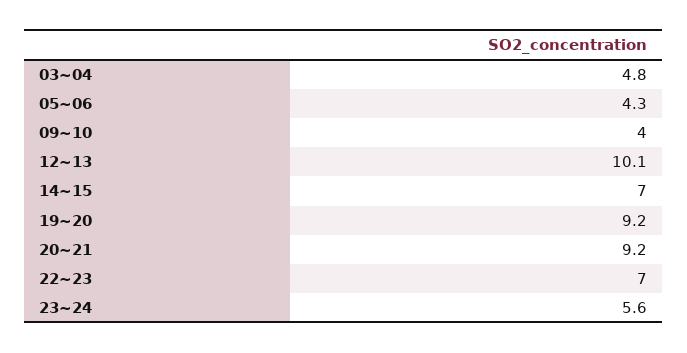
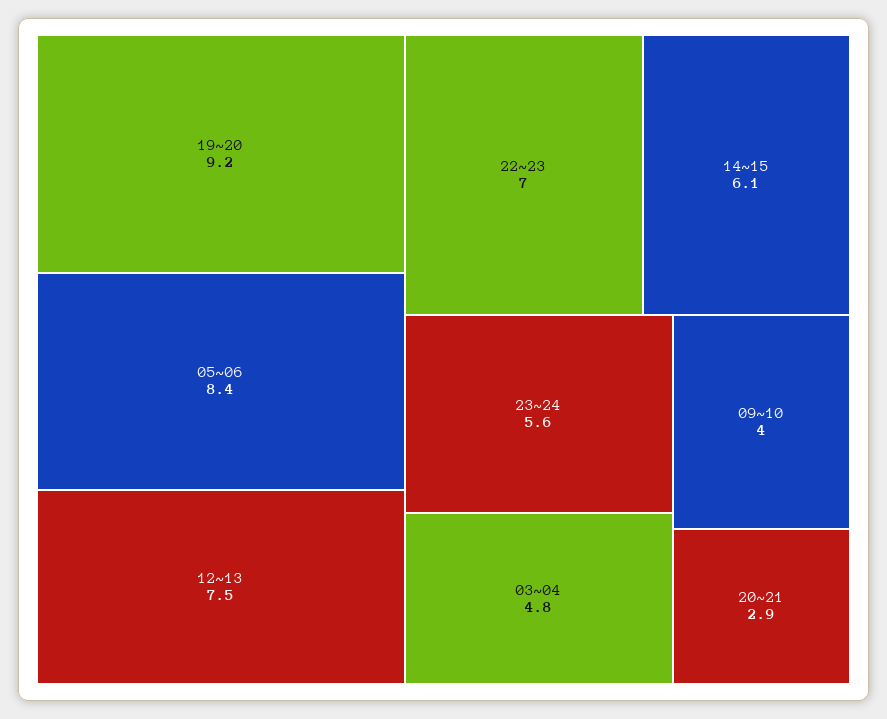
05~06: 4.3 -> 8.4
12~13: 10.1 -> 7.5
14~15: 7 -> 6.1
20~21: 9.2 -> 2.9

